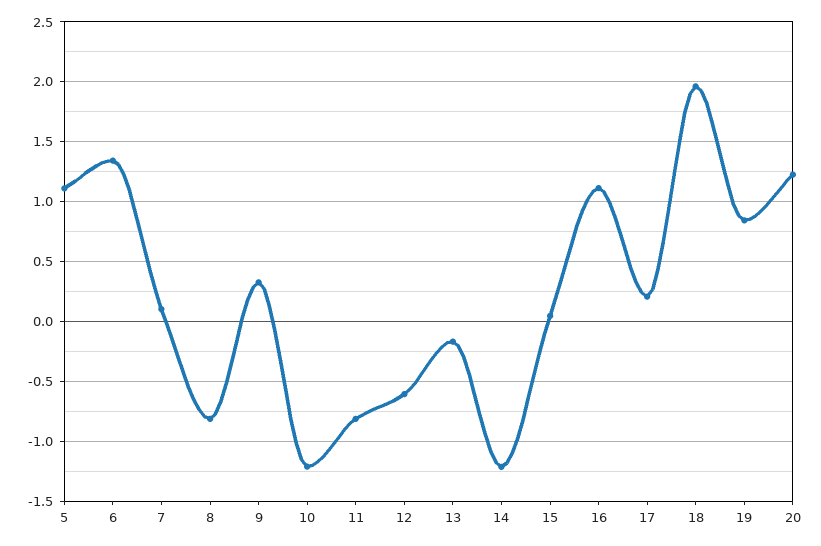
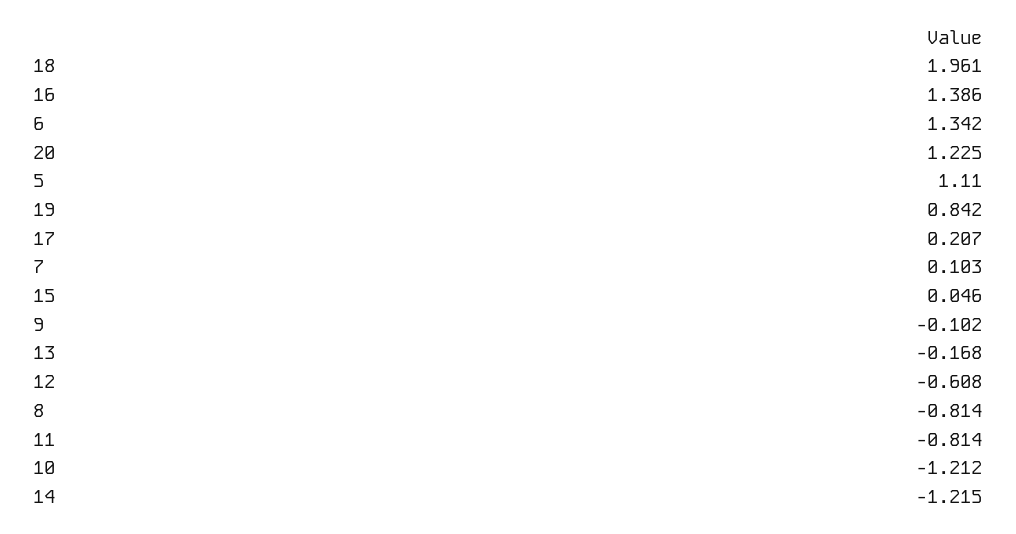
9: 0.3 -> -0.102
16: 1.1 -> 1.386

